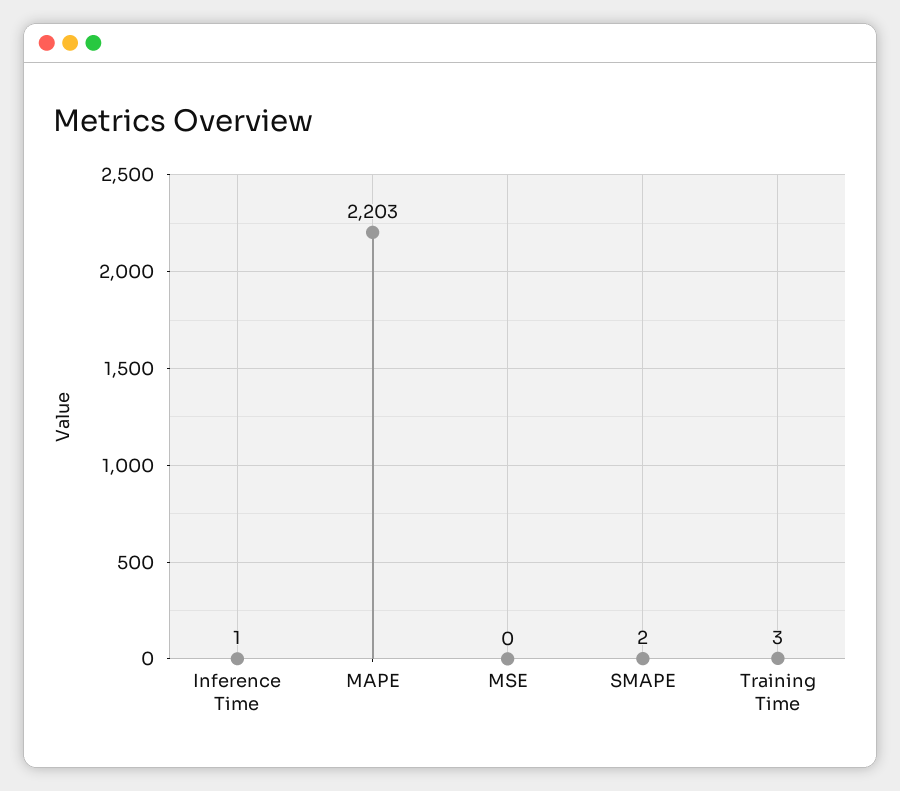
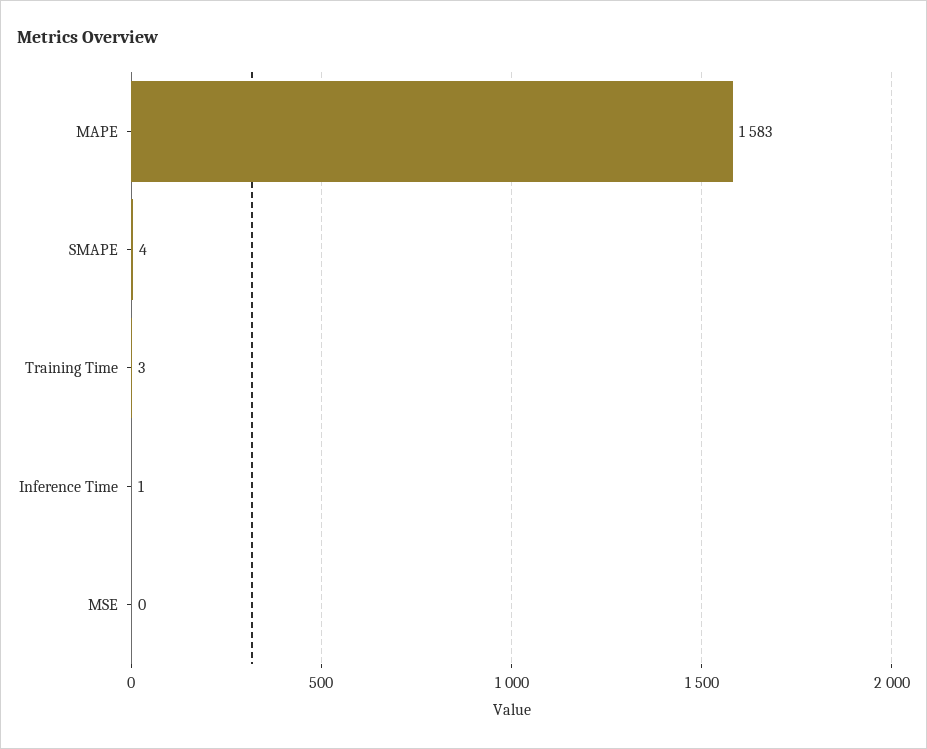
MAPE: 2203 -> 1583
SMAPE: 2 -> 4

